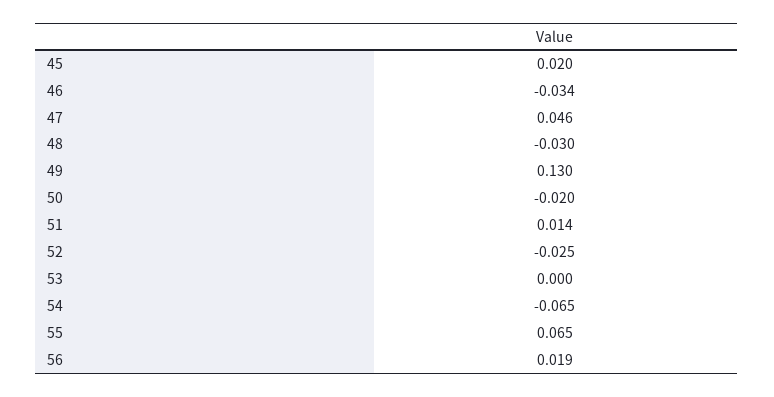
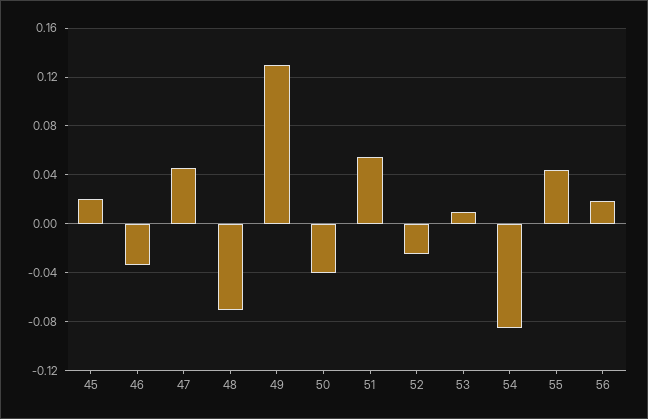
48: -0.03 -> -0.07
50: -0.02 -> -0.04
51: 0.014 -> 0.055
53: 0 -> 0.01
54: -0.065 -> -0.085
55: 0.065 -> 0.045

